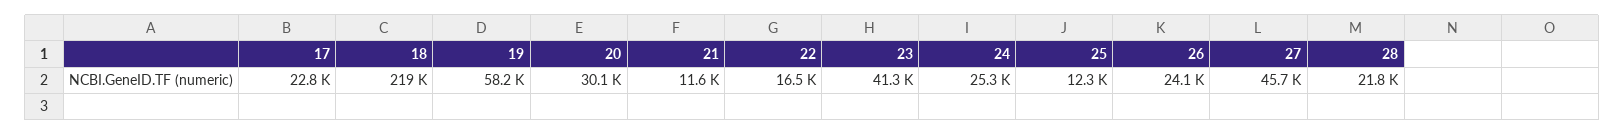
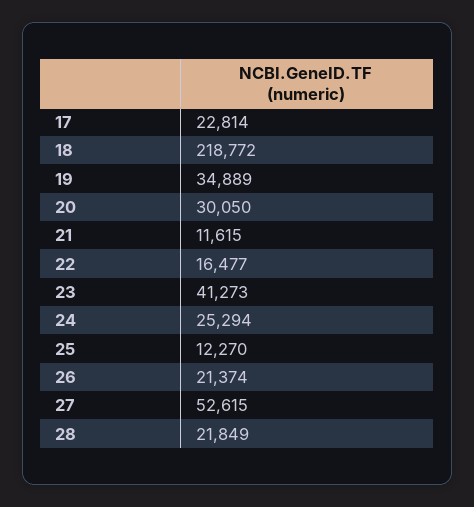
19: 58200 -> 34889
26: 24100 -> 21374
27: 45700 -> 52615

